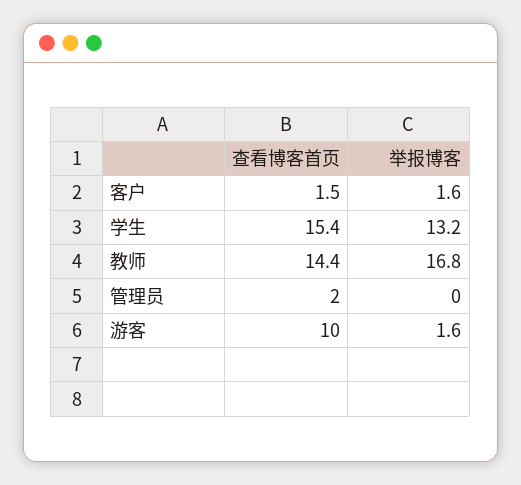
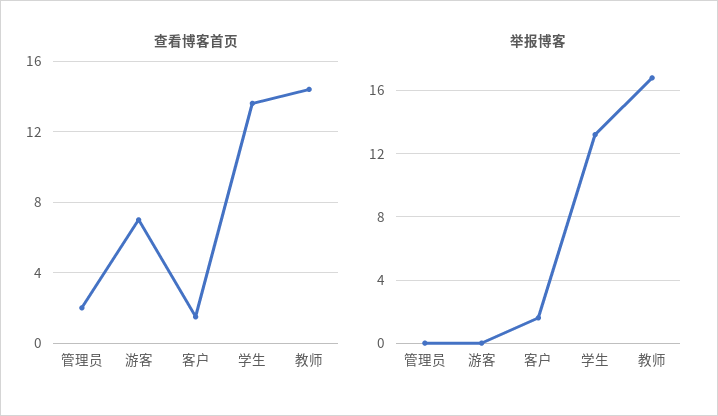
查看博客首页, 学生: 15.4 -> 13.5
查看博客首页, 游客: 10 -> 7
举报博客, 游客: 1.6 -> 0

